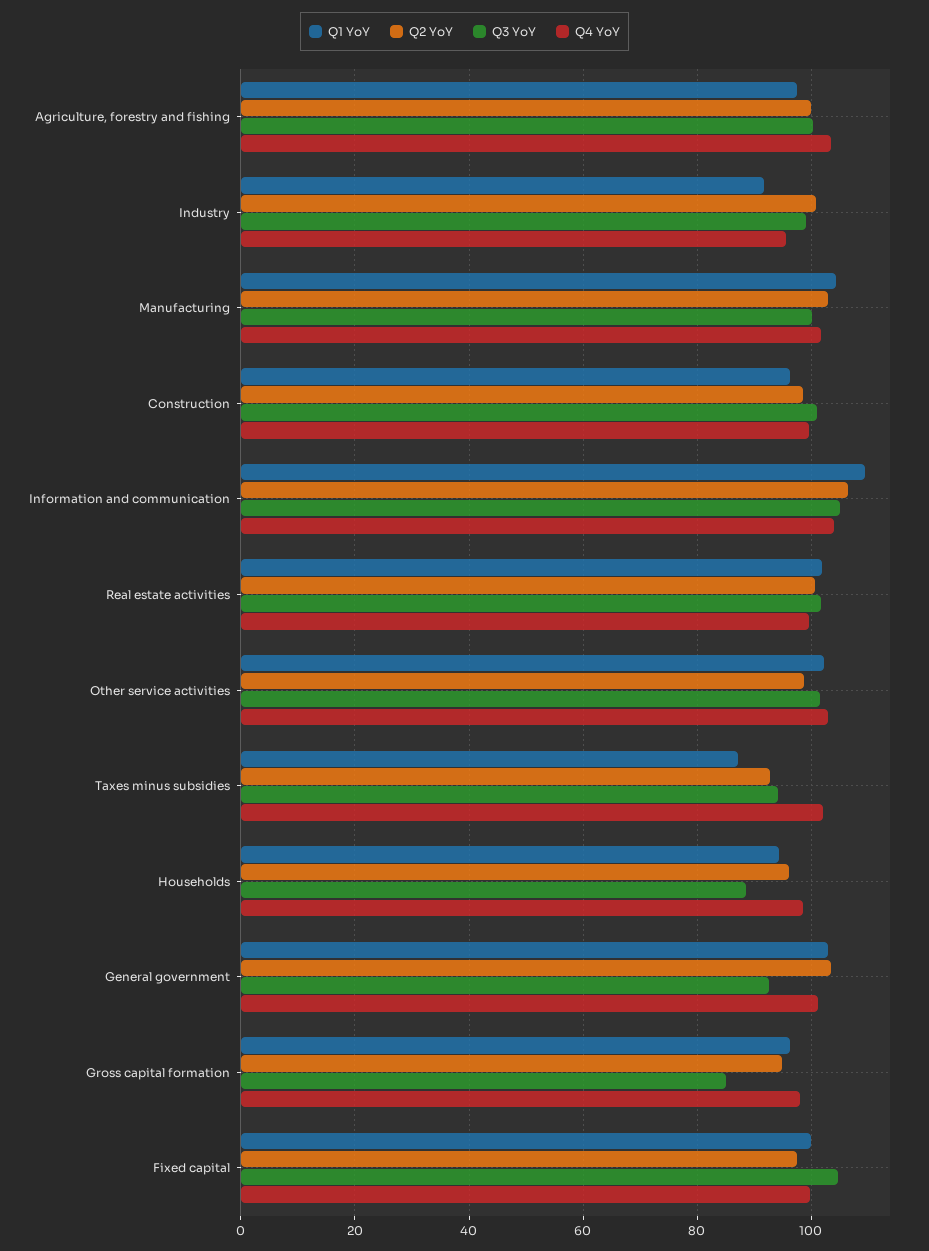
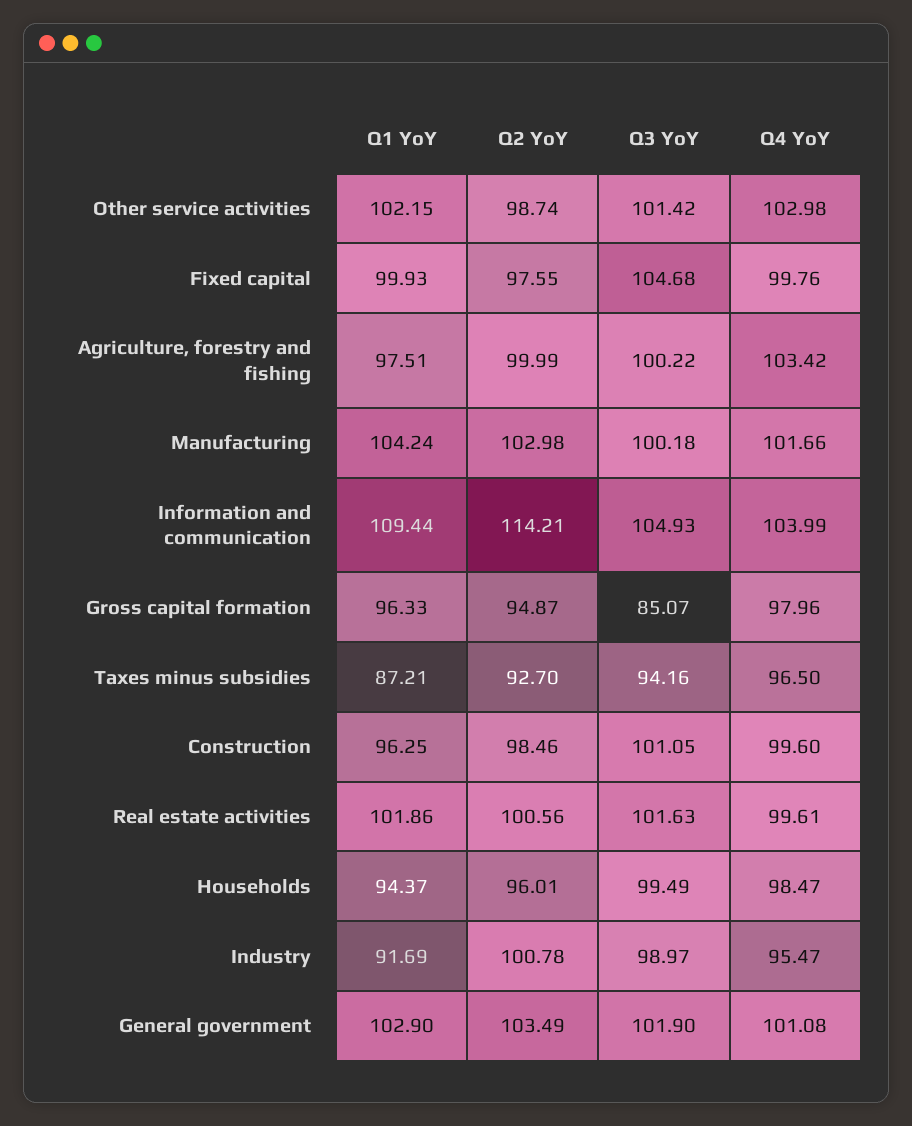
Q2 YoY, Information and communication: 106 -> 114.21
Q4 YoY, Taxes minus subsidies: 102 -> 96.5
Q3 YoY, Households: 88 -> 99.49
Q3 YoY, General government: 92 -> 101.9

